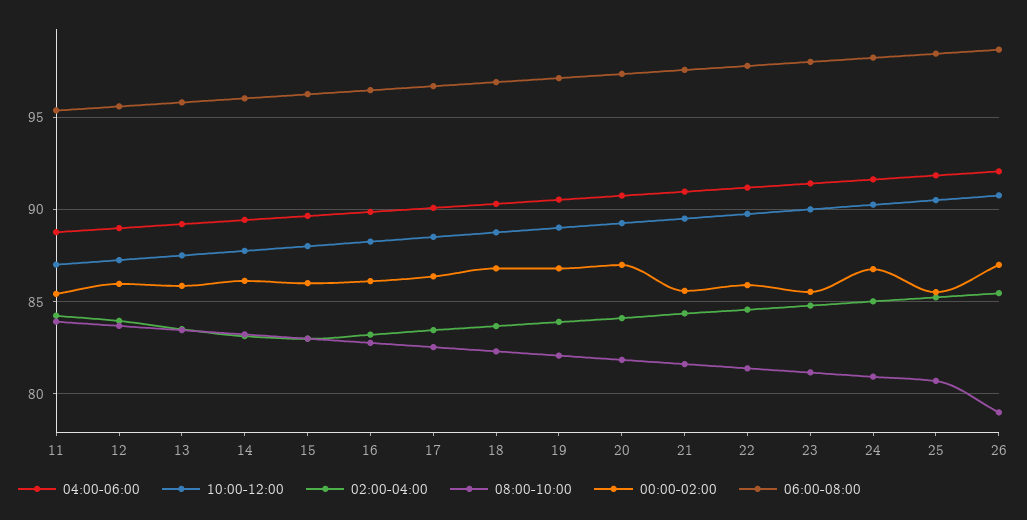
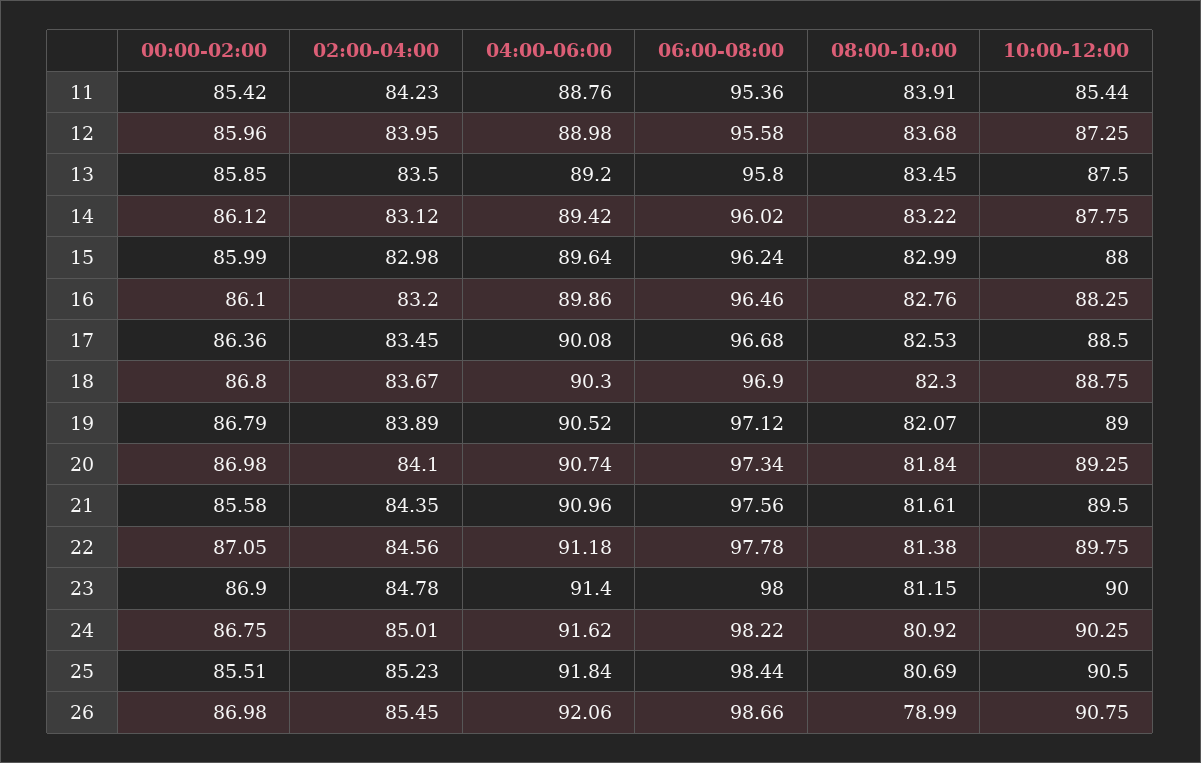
10:00-12:00, 11: 87 -> 85.44
00:00-02:00, 22: 86 -> 87.05
00:00-02:00, 23: 85.5 -> 86.9

